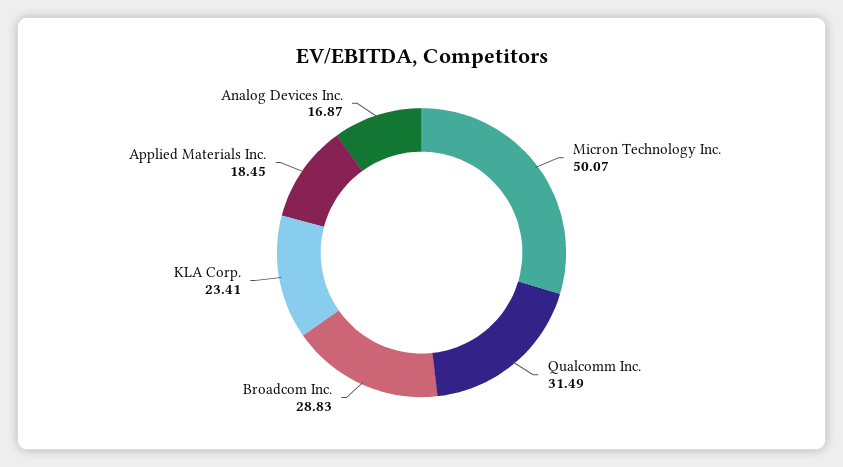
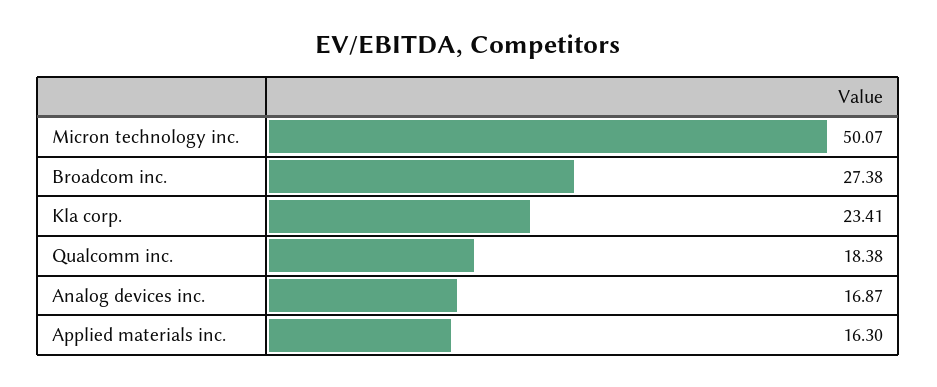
Qualcomm Inc.: 31.49 -> 18.38
Broadcom Inc.: 28.83 -> 27.38
Applied Materials Inc.: 18.45 -> 16.3

